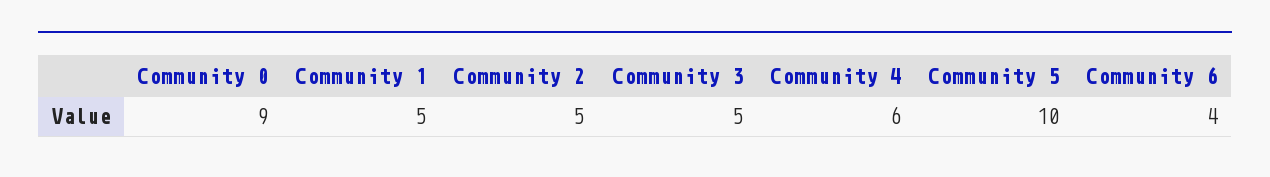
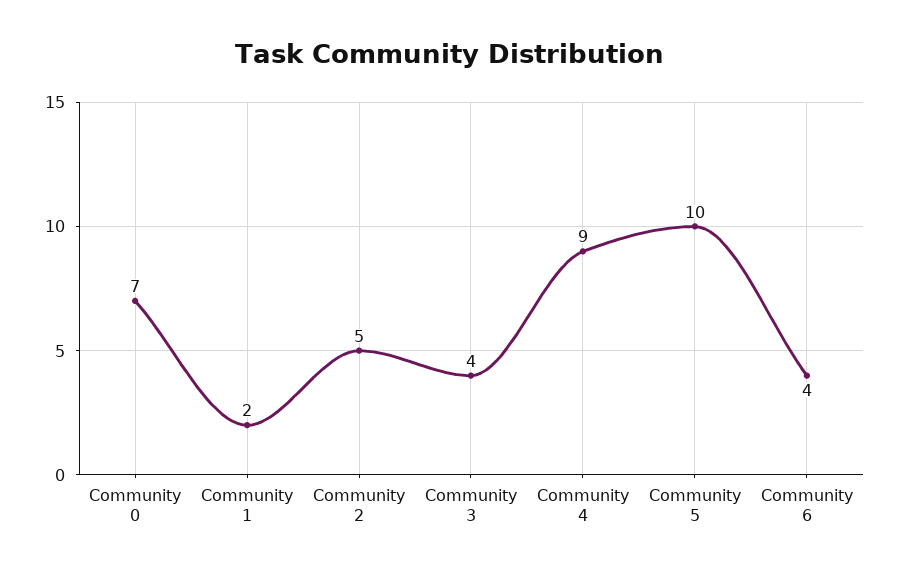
Community 0: 9 -> 7
Community 1: 5 -> 2
Community 3: 5 -> 4
Community 4: 6 -> 9

